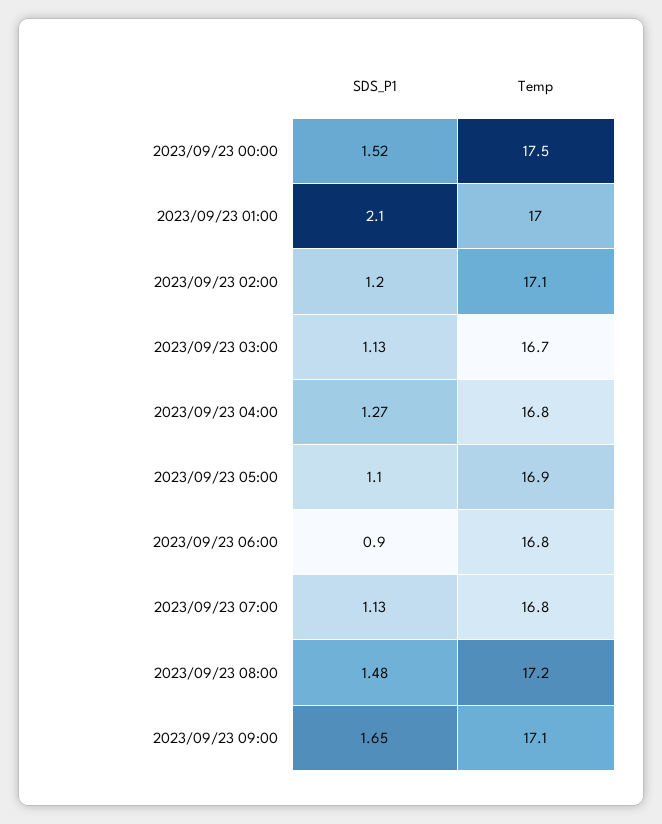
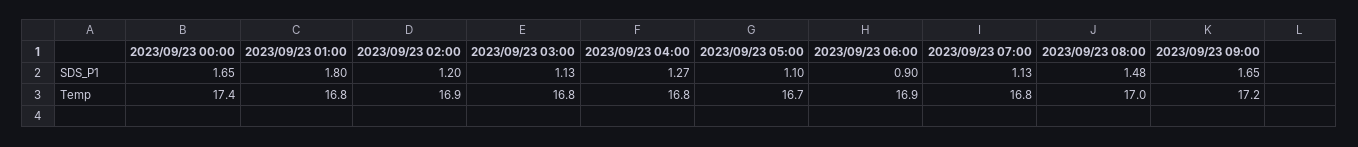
SDS_P1, 2023/09/23 00:00: 1.52 -> 1.65
Temp, 2023/09/23 00:00: 17.5 -> 17.4
SDS_P1, 2023/09/23 01:00: 2.1 -> 1.8
Temp, 2023/09/23 01:00: 17 -> 16.8
Temp, 2023/09/23 02:00: 17.1 -> 16.9
Temp, 2023/09/23 03:00: 16.7 -> 16.8
Temp, 2023/09/23 05:00: 16.9 -> 16.7
Temp, 2023/09/23 06:00: 16.8 -> 16.9
Temp, 2023/09/23 08:00: 17.2 -> 17
Temp, 2023/09/23 09:00: 17.1 -> 17.2

